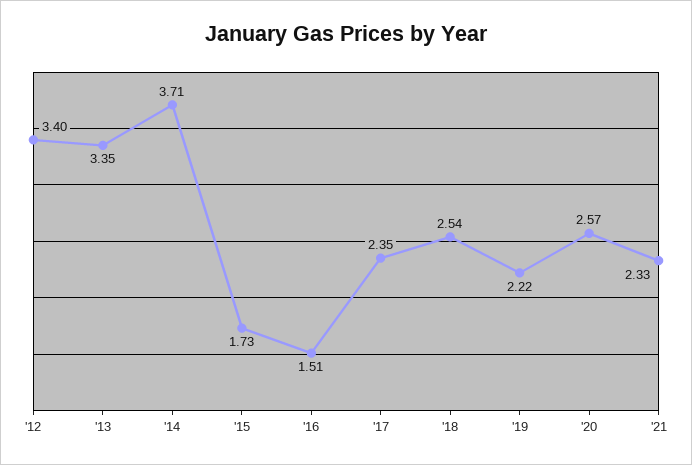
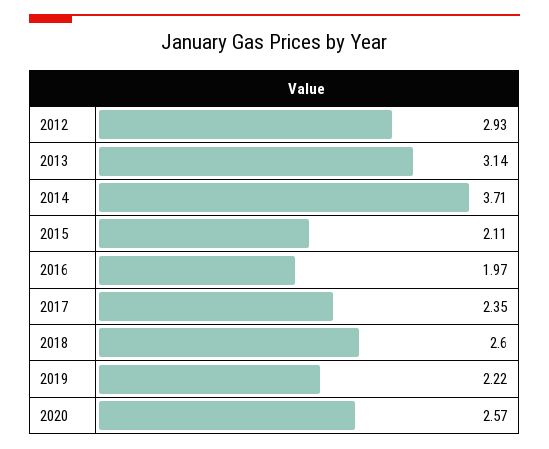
'12: 3.4 -> 2.93
'13: 3.35 -> 3.14
'15: 1.73 -> 2.11
'16: 1.51 -> 1.97
'18: 2.54 -> 2.6
'21: 2.33 -> none

